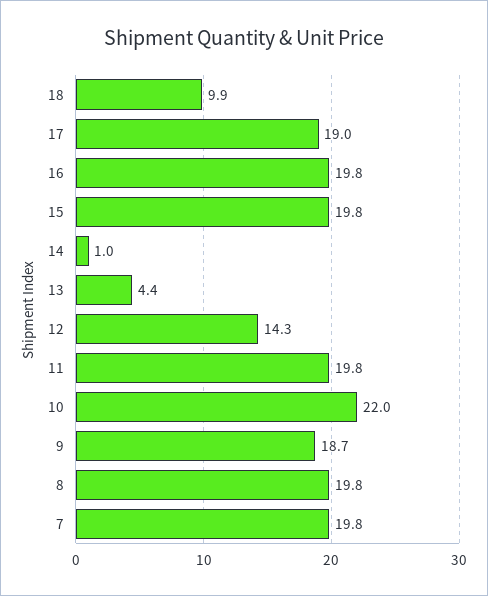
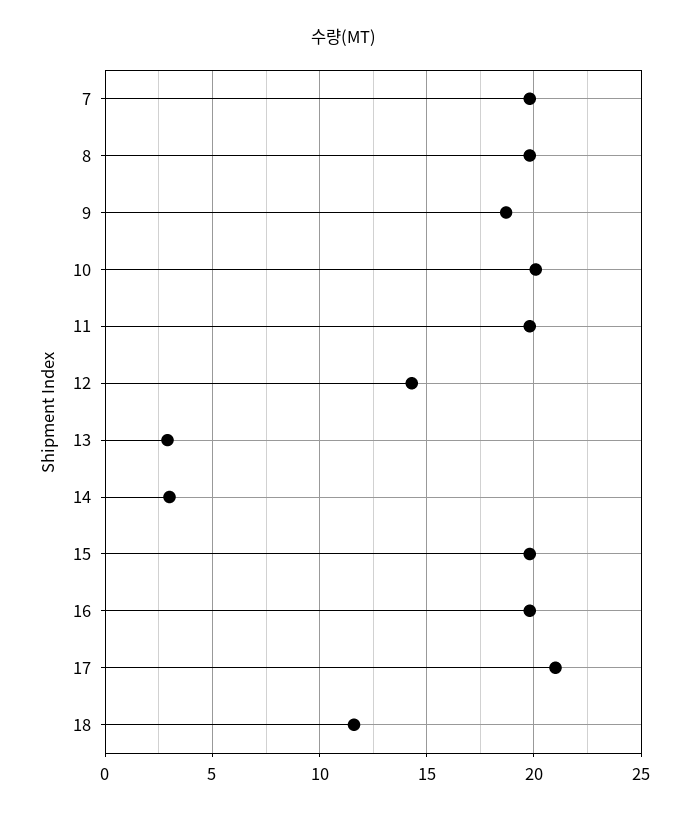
18: 9.9 -> 11.5
17: 19 -> 21
14: 1 -> 3
13: 4.4 -> 3
10: 22 -> 20

